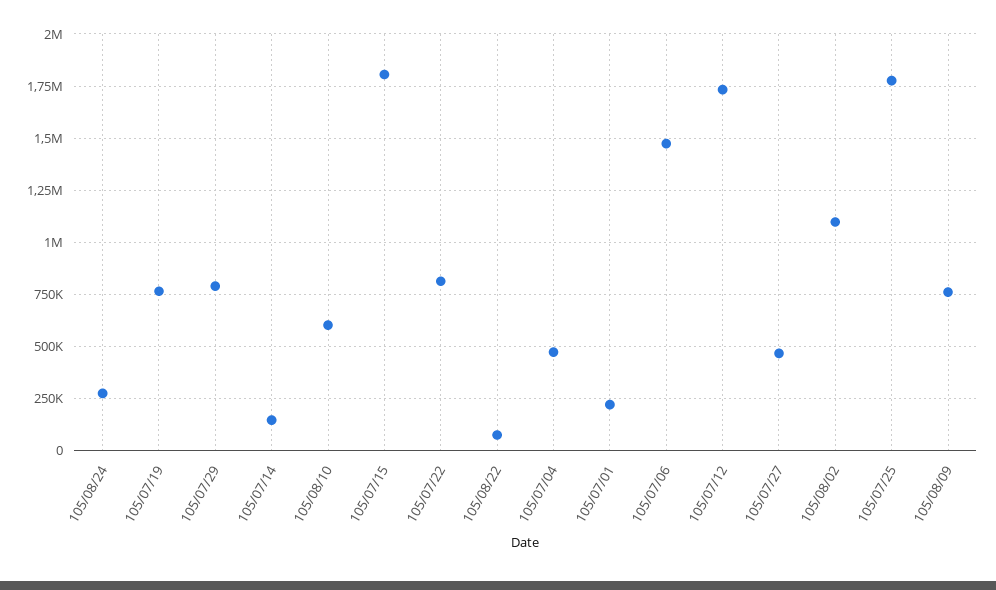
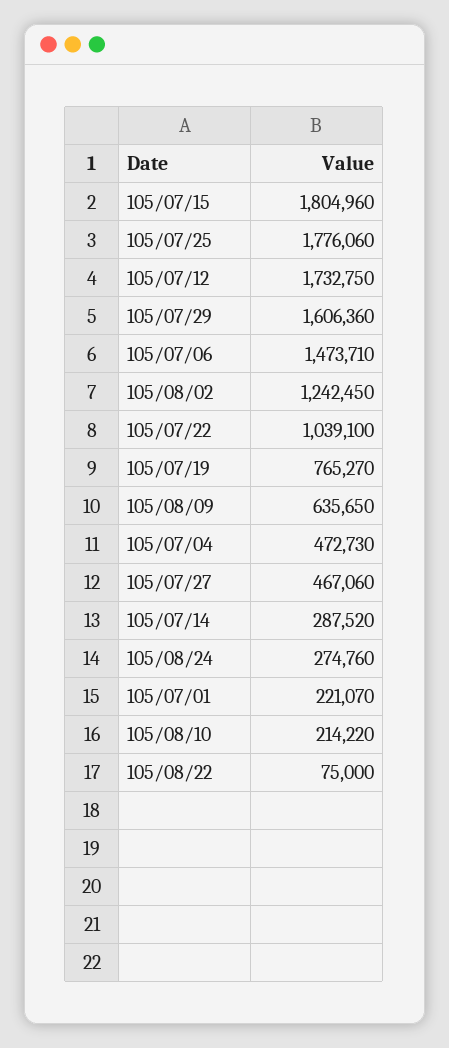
105/07/29: 800000 -> 1606360
105/07/14: 150000 -> 287520
105/08/10: 600000 -> 214220
105/07/22: 800000 -> 1039100
105/08/02: 1100000 -> 1242450
105/08/09: 750000 -> 635650

